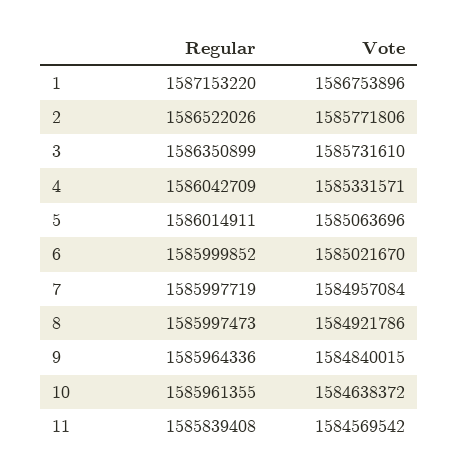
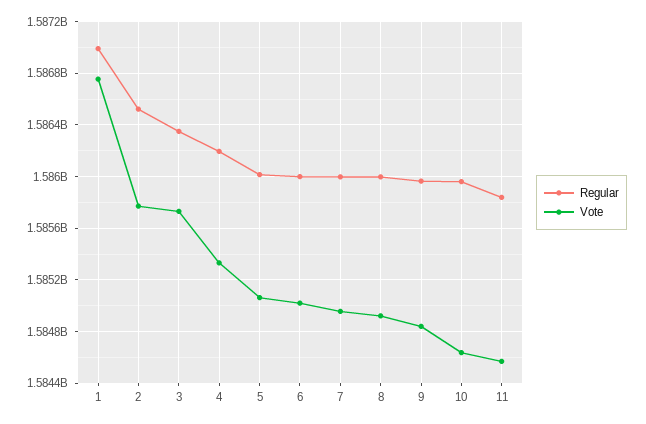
Regular, 1: 1587153220 -> 1587000000
Regular, 4: 1586042709 -> 1586200000

